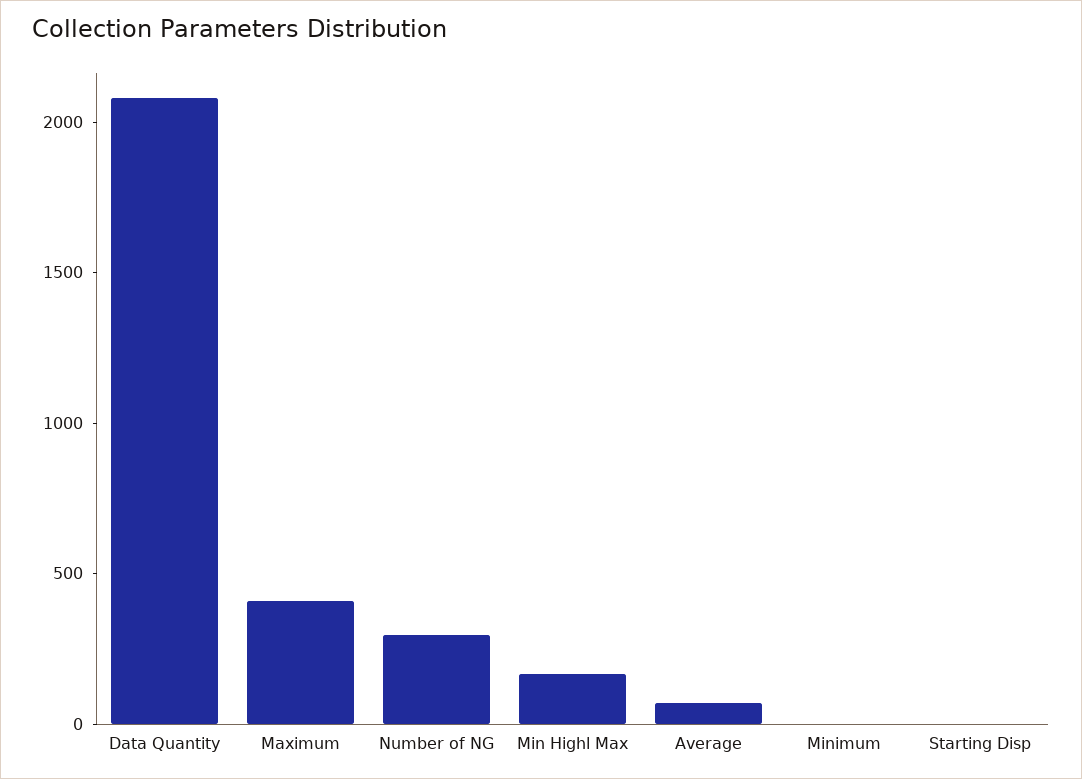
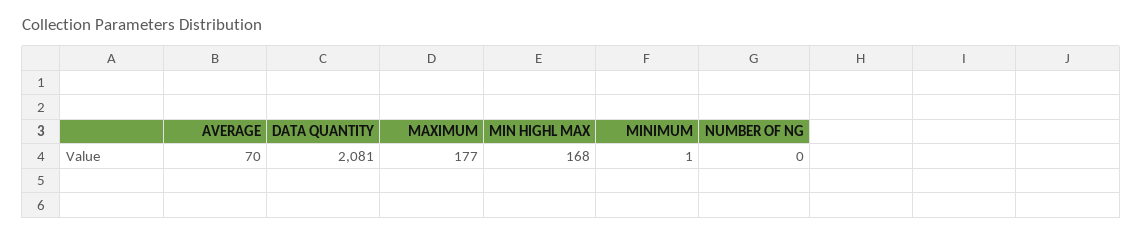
Maximum: 400 -> 177
Number of NG: 300 -> 0
Starting Disp: 0 -> none

